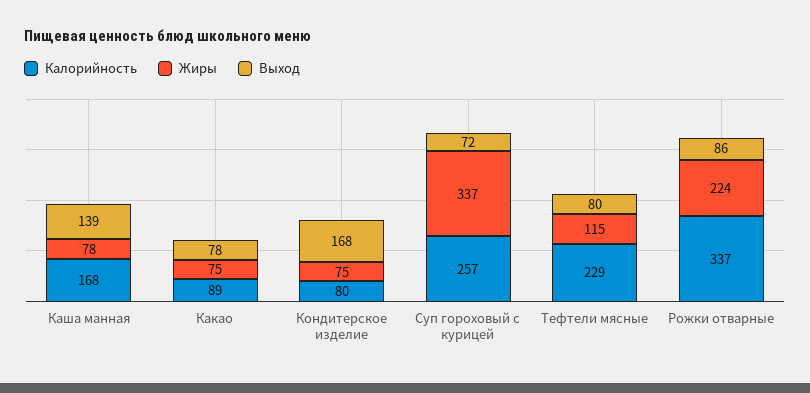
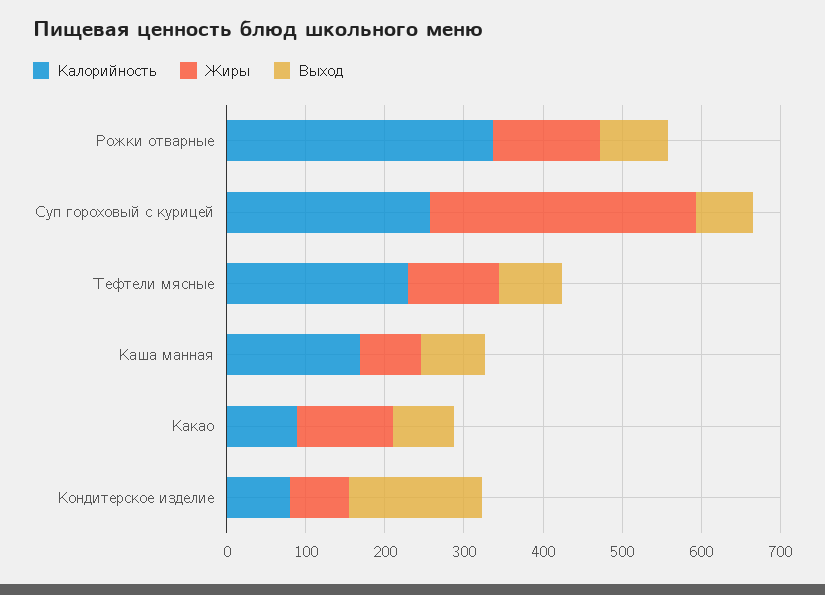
Выход, Каша манная: 139 -> 80
Жиры, Какао: 75 -> 120
Жиры, Рожки отварные: 224 -> 140

